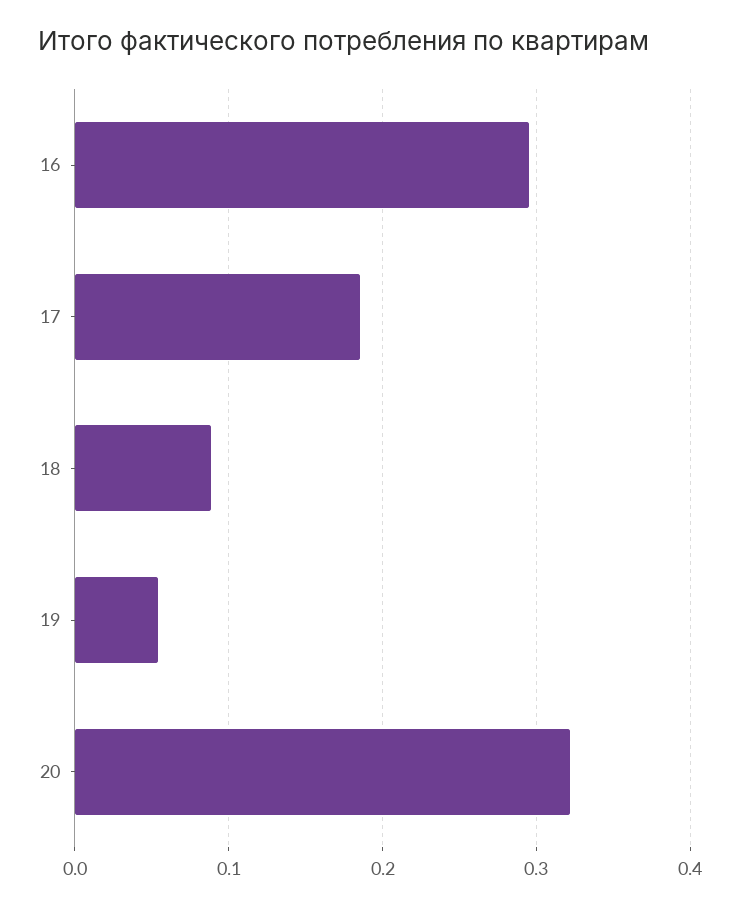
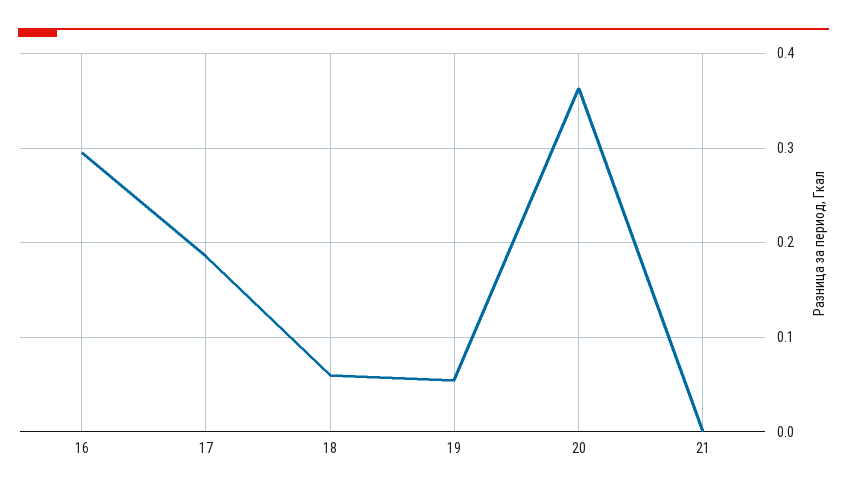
18: 0.09 -> 0.06
20: 0.32 -> 0.36
21: none -> 0

